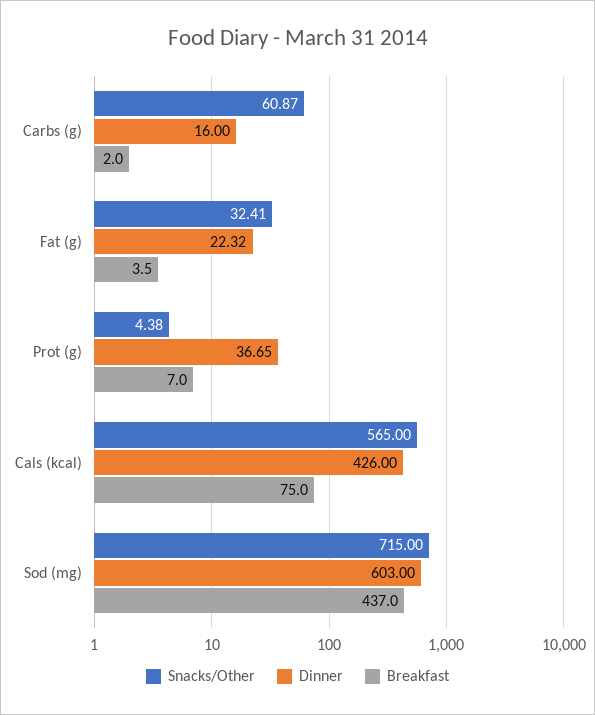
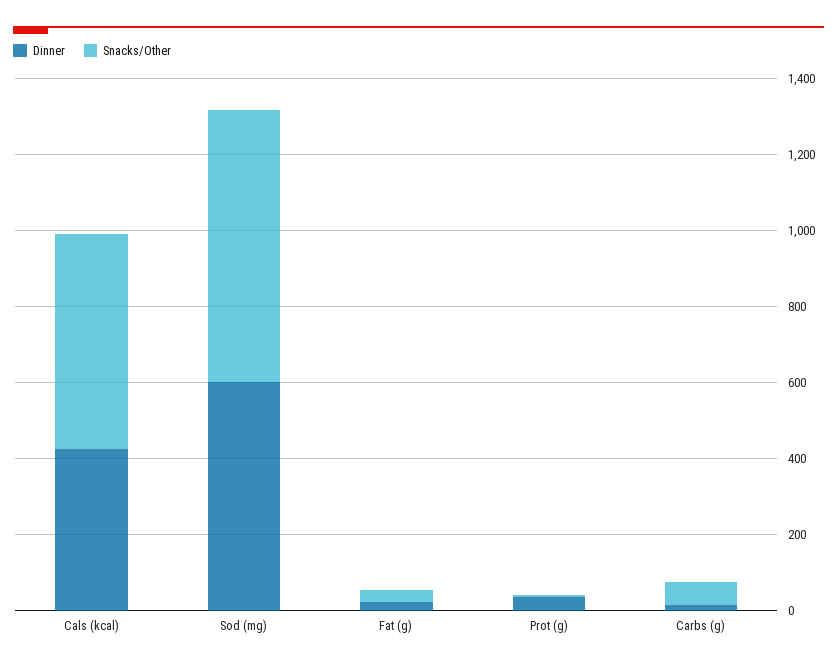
Breakfast, Carbs (g): 2 -> none
Breakfast, Fat (g): 3.5 -> none
Breakfast, Prot (g): 7 -> none
Breakfast, Cals (kcal): 75 -> none
Breakfast, Sod (mg): 437 -> none

